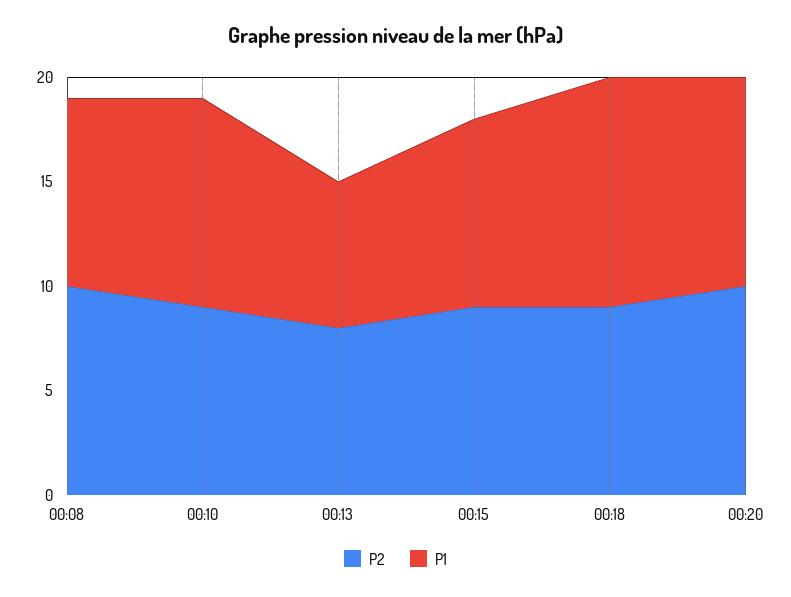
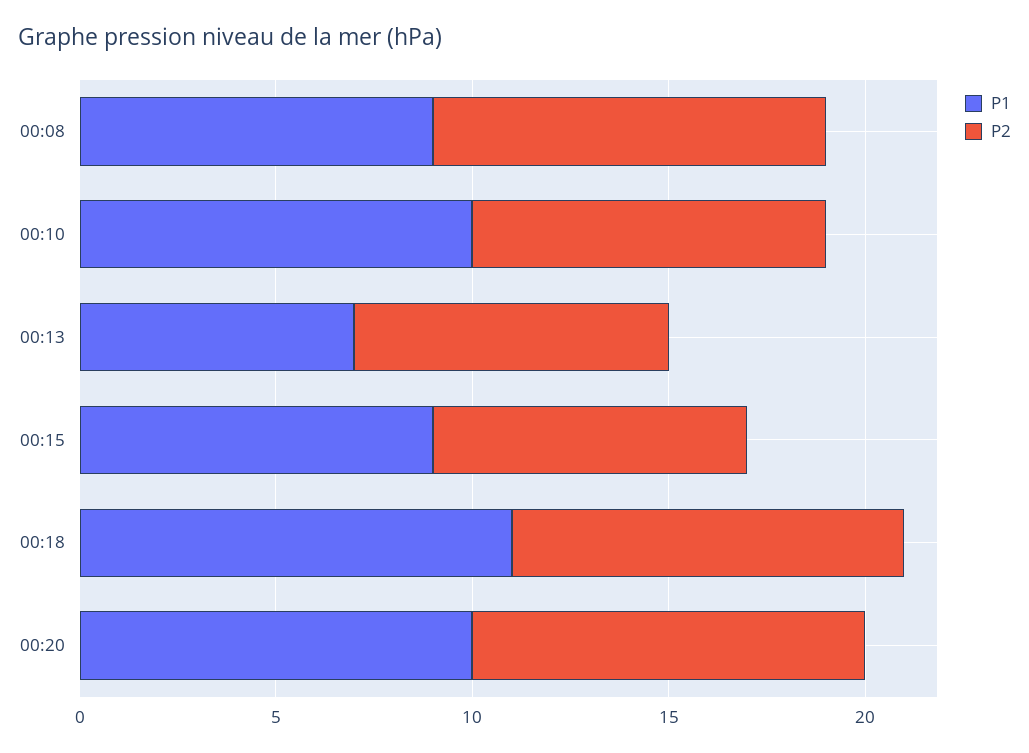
P2, 00:15: 9 -> 8
P2, 00:18: 9 -> 10

